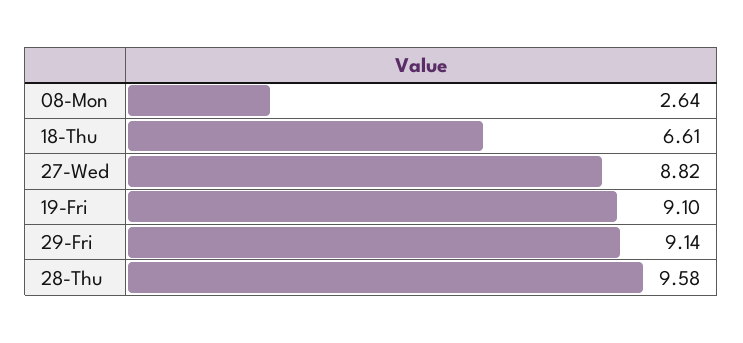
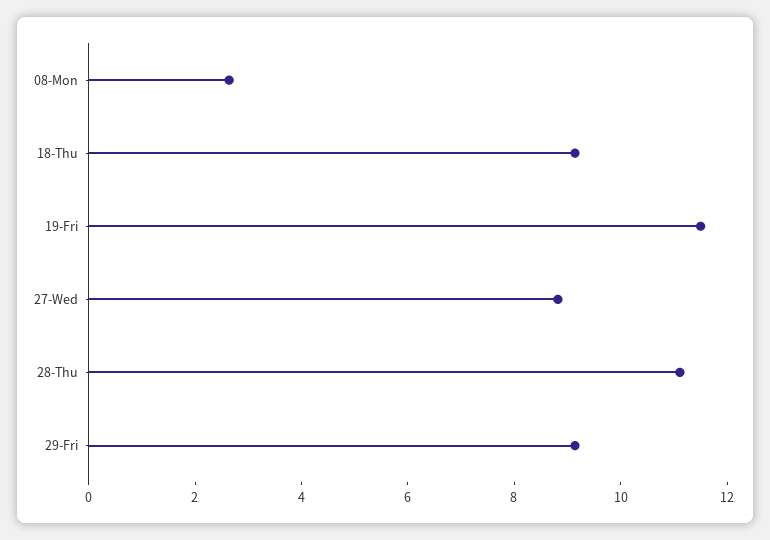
18-Thu: 6.61 -> 9
19-Fri: 9.1 -> 11.5
28-Thu: 9.58 -> 11

